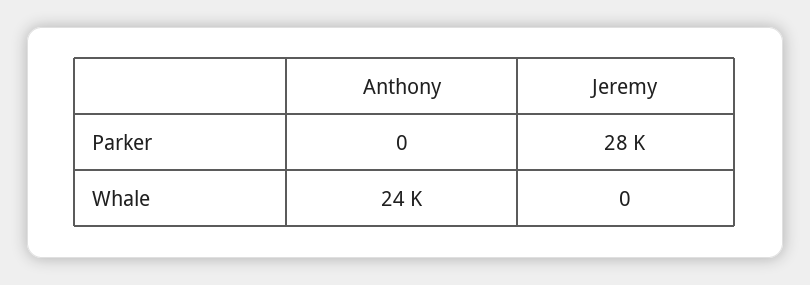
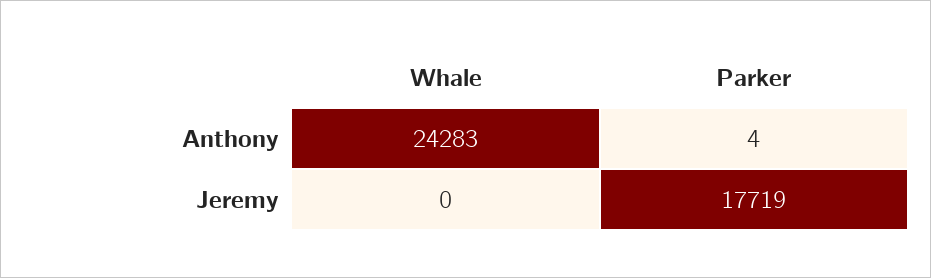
Anthony, Parker: 0 -> 4
Jeremy, Parker: 28000 -> 17719

